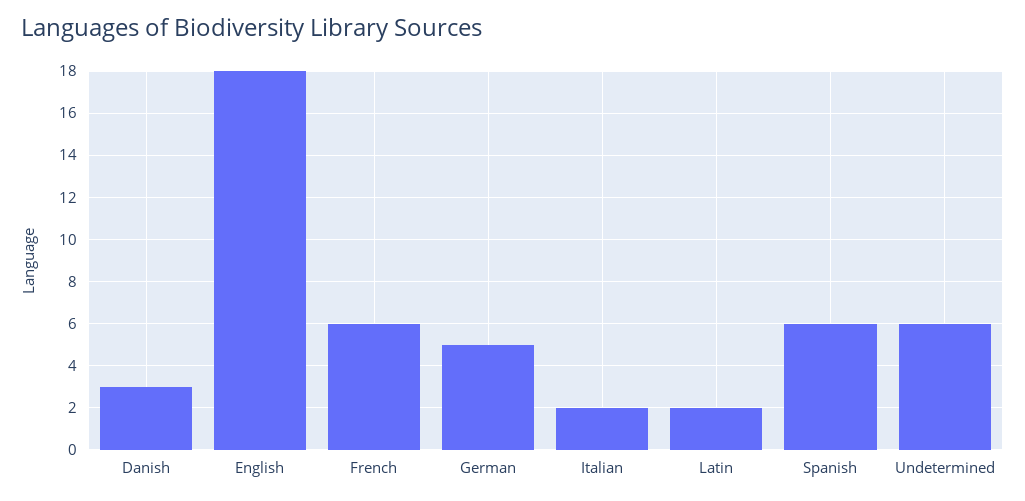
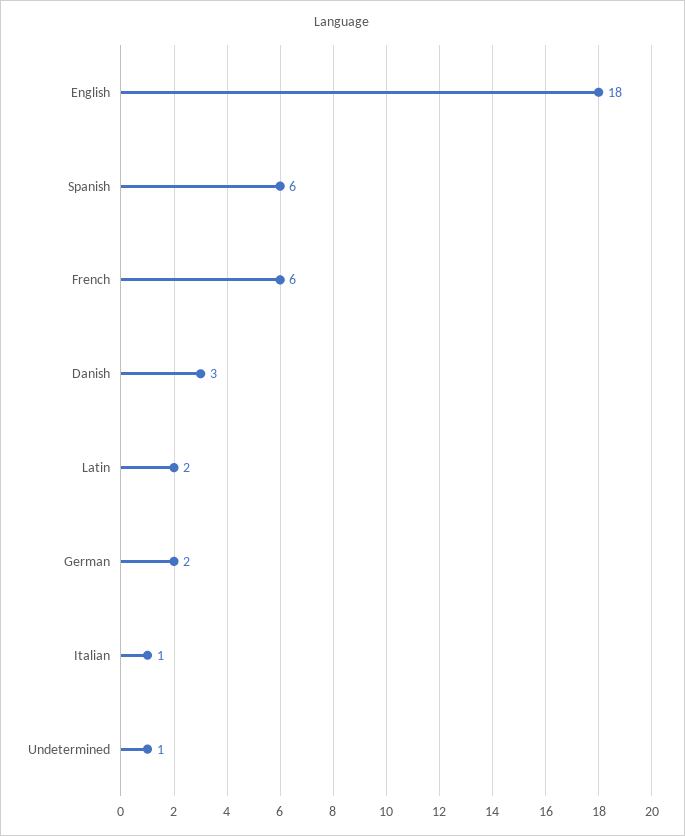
German: 5 -> 2
Italian: 2 -> 1
Undetermined: 6 -> 1

